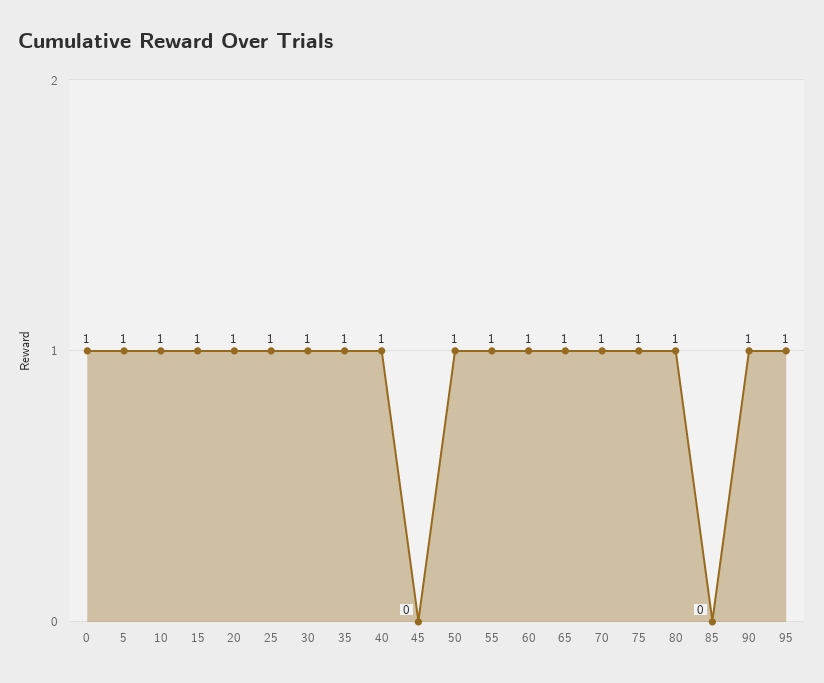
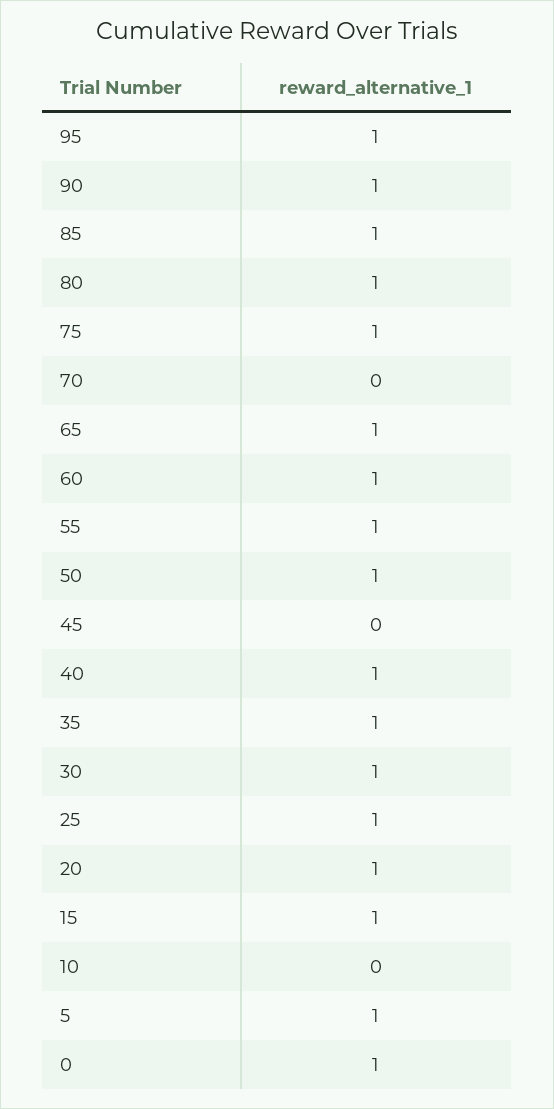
10: 1 -> 0
70: 1 -> 0
85: 0 -> 1

